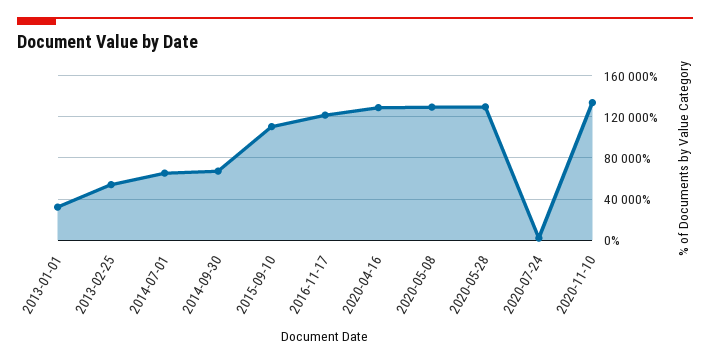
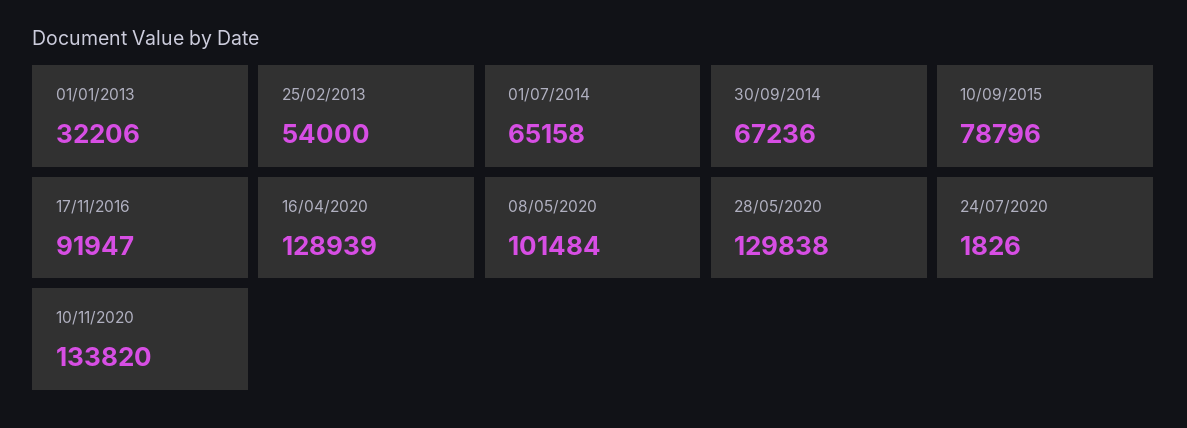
2015-09-10: 110000 -> 78796
2016-11-17: 120000 -> 91947
2020-05-08: 130000 -> 101484

